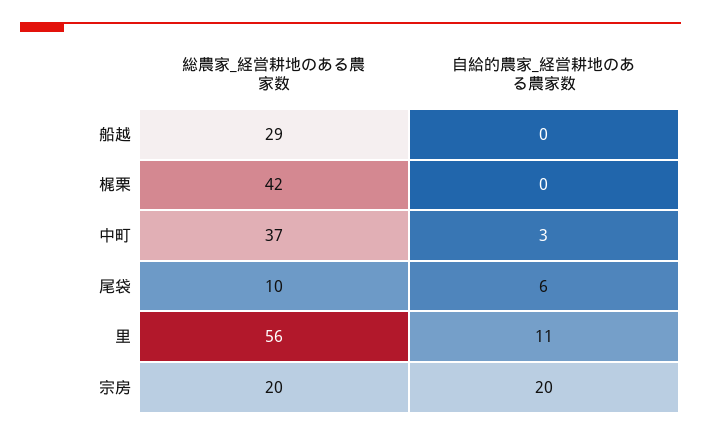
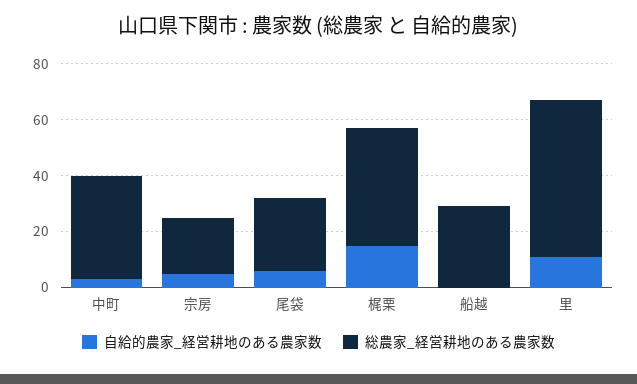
自給的農家_経営耕地のある農家数, 梶栗: 0 -> 15
総農家_経営耕地のある農家数, 尾袋: 10 -> 25
自給的農家_経営耕地のある農家数, 宗房: 20 -> 5

